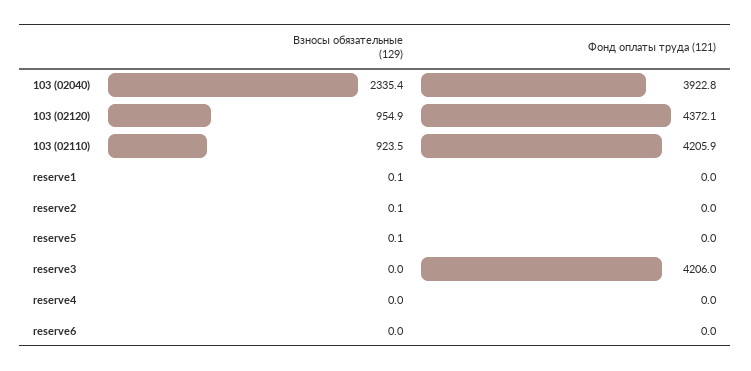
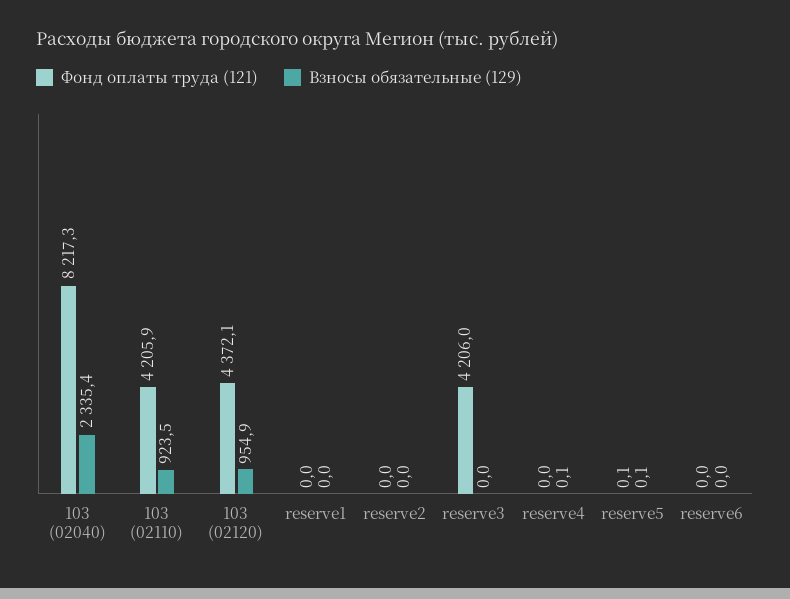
Фонд оплаты труда (121), 103 (02040): 3922.8 -> 8217.3
Взносы обязательные (129), reserve1: 0.1 -> 0
Взносы обязательные (129), reserve2: 0.1 -> 0
Фонд оплаты труда (121), reserve5: 0 -> 0.1
Взносы обязательные (129), reserve4: 0 -> 0.1

